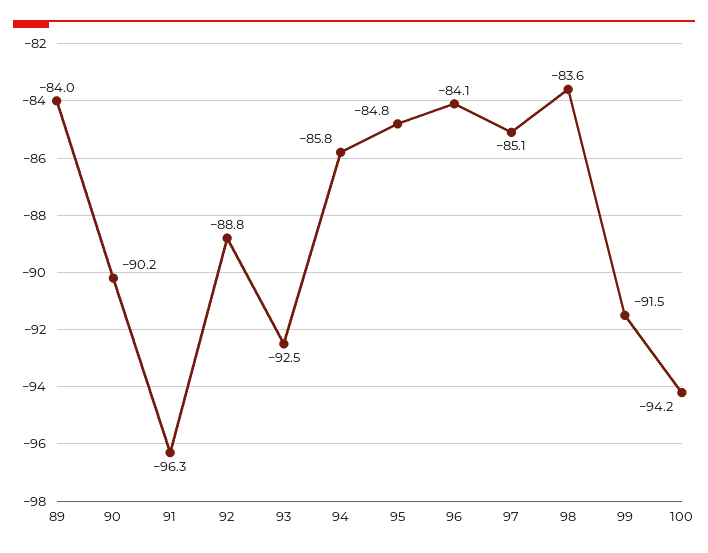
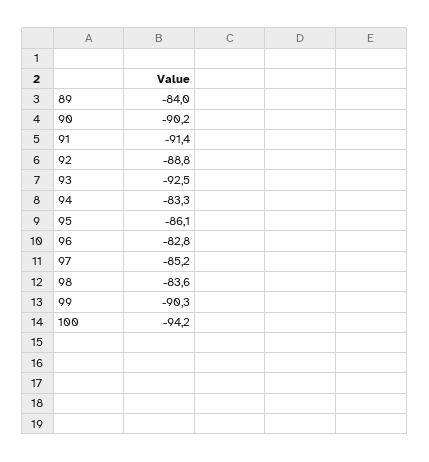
91: -96.3 -> -91.4
94: -85.8 -> -83.3
95: -84.8 -> -86.1
96: -84.1 -> -82.8
97: -85.1 -> -85.2
99: -91.5 -> -90.3

